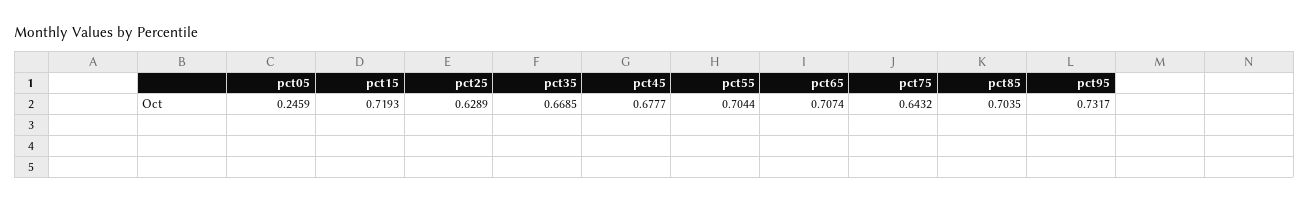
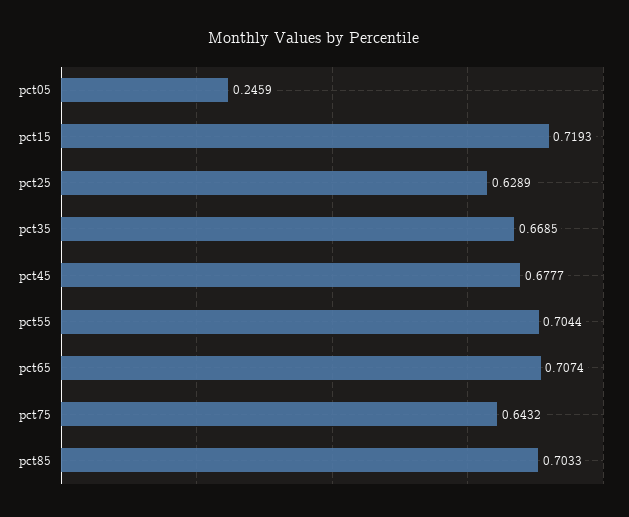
pct85: 0.7035 -> 0.7033
pct95: 0.7317 -> none

